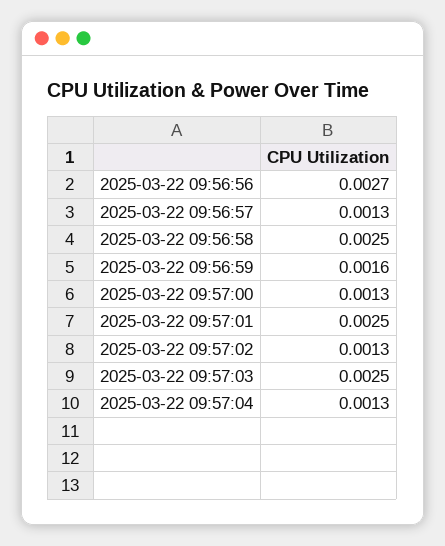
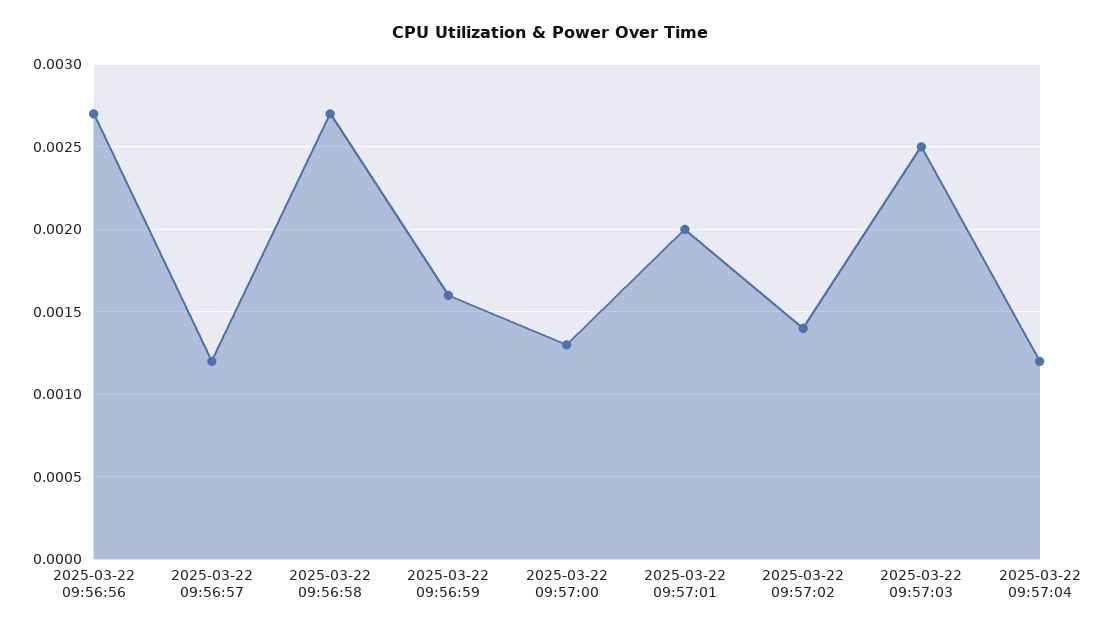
2025-03-22 09:56:57: 0.0013 -> 0.0012
2025-03-22 09:56:58: 0.0025 -> 0.0027
2025-03-22 09:57:01: 0.0025 -> 0.002
2025-03-22 09:57:02: 0.0013 -> 0.0014
2025-03-22 09:57:04: 0.0013 -> 0.0012

